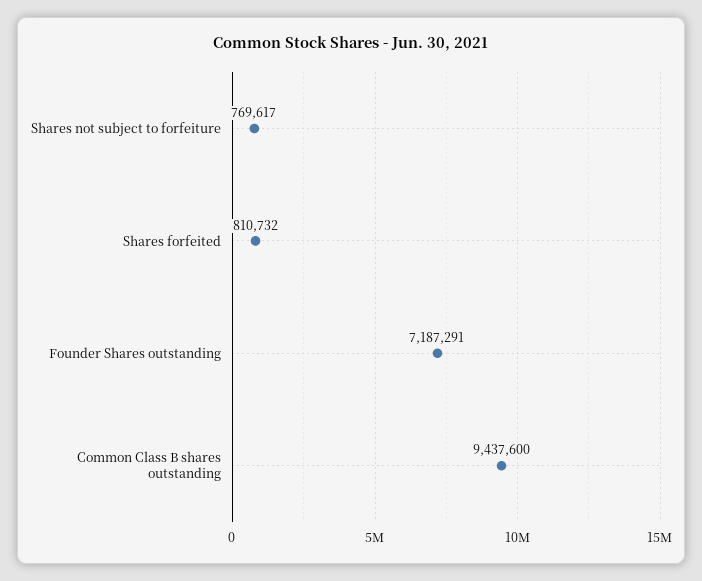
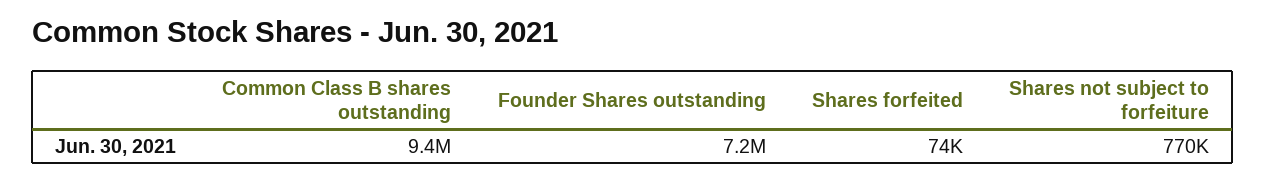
Shares forfeited: 810732 -> 74000

